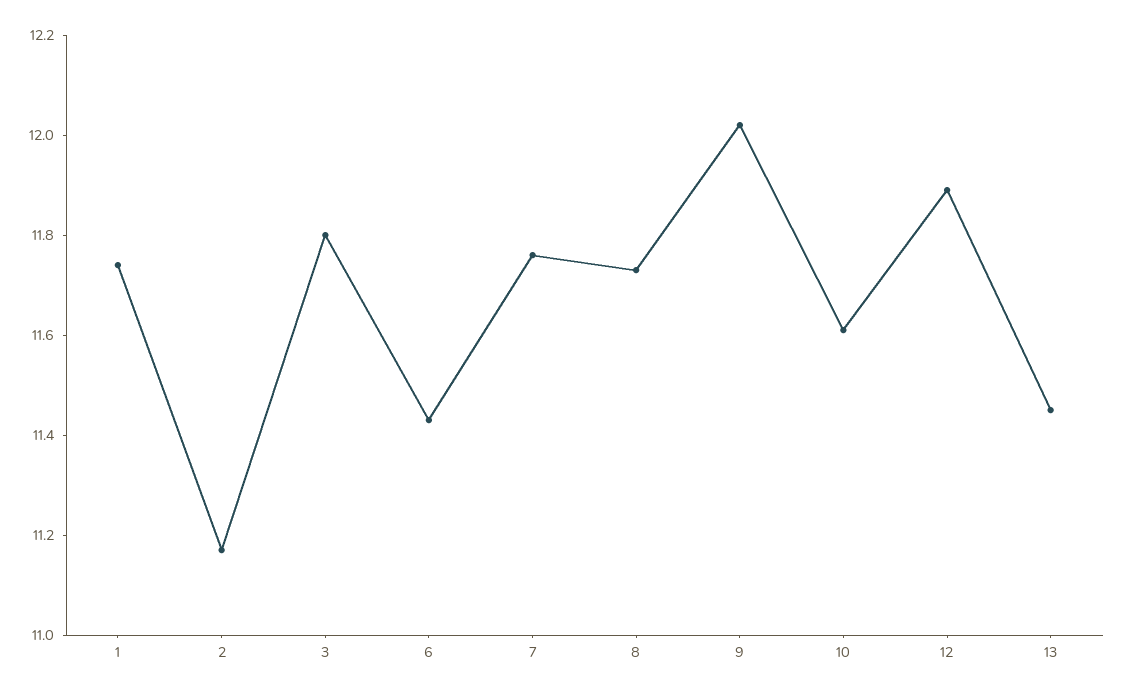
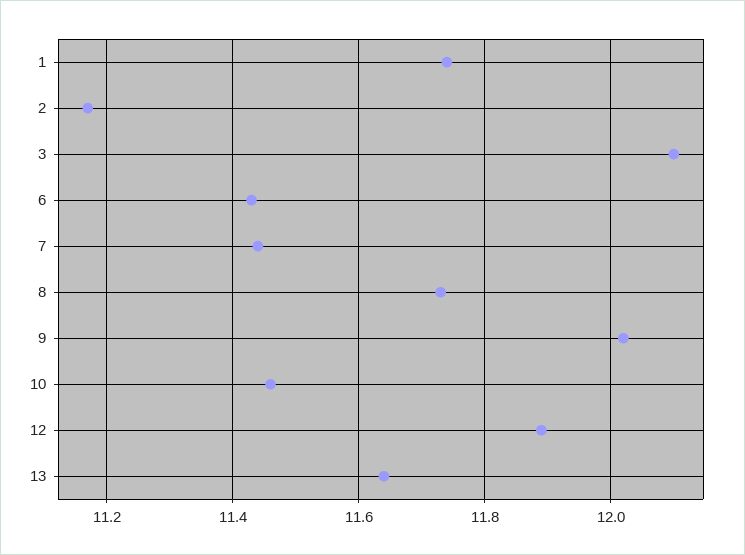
3: 11.8 -> 12.1
7: 11.75 -> 11.45
10: 11.6 -> 11.45
13: 11.45 -> 11.65

